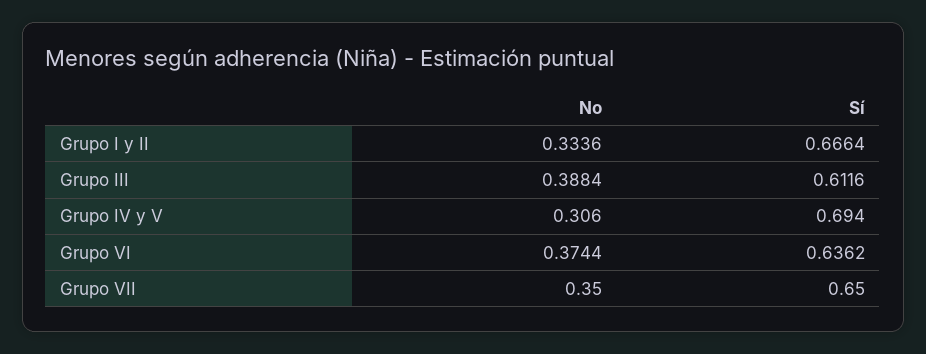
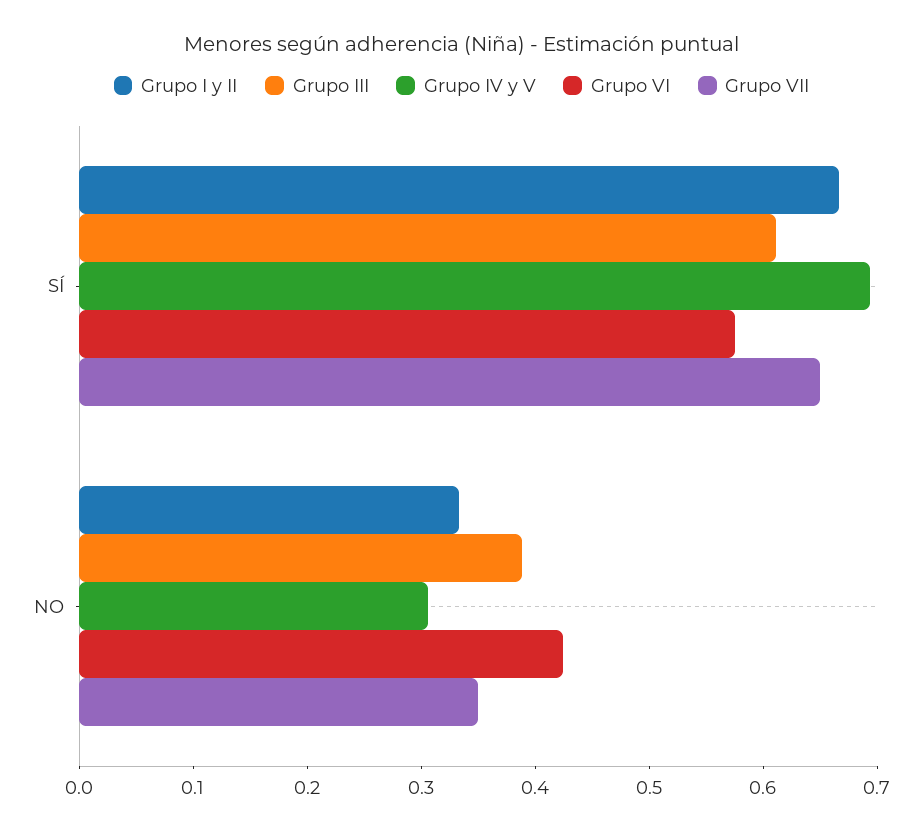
Grupo VI, No: 0.3744 -> 0.42
Grupo VI, Sí: 0.6362 -> 0.58

